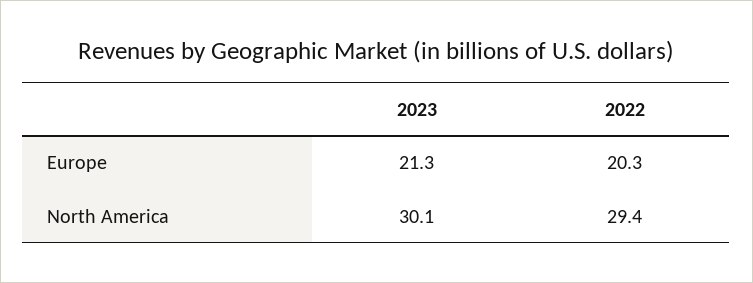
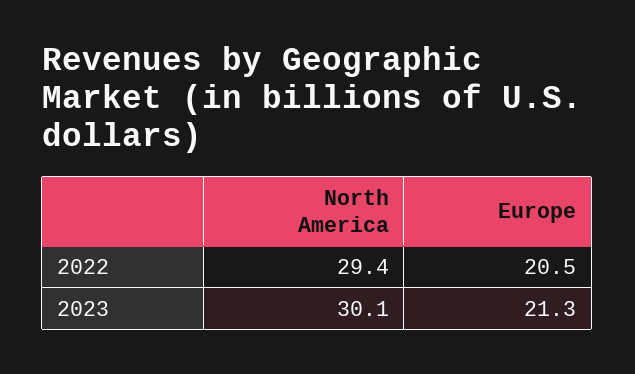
2022, Europe: 20.3 -> 20.5

